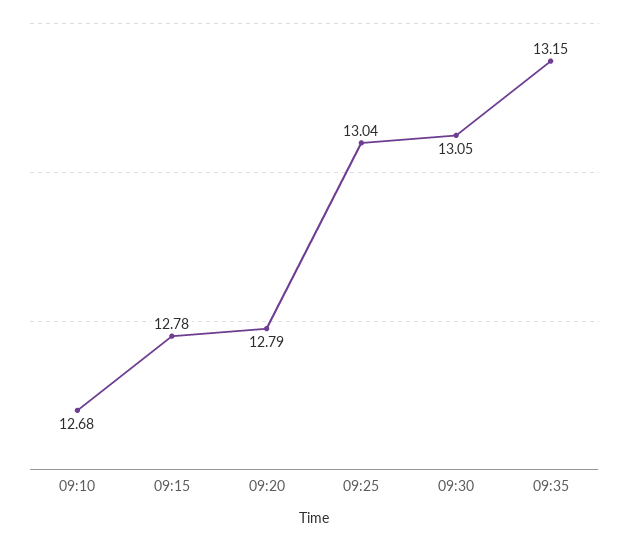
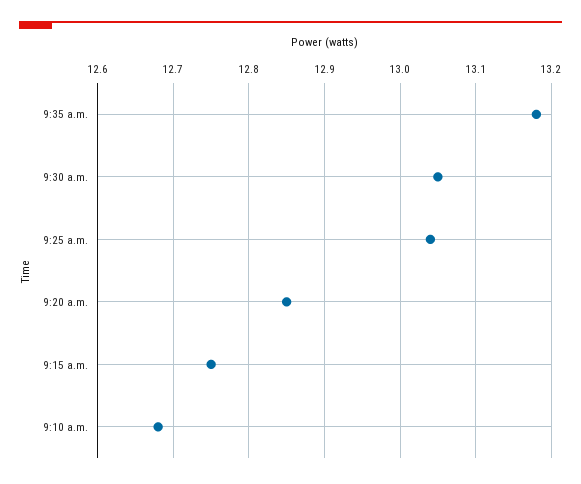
09:15: 12.78 -> 12.75
09:20: 12.79 -> 12.85
09:35: 13.15 -> 13.18

